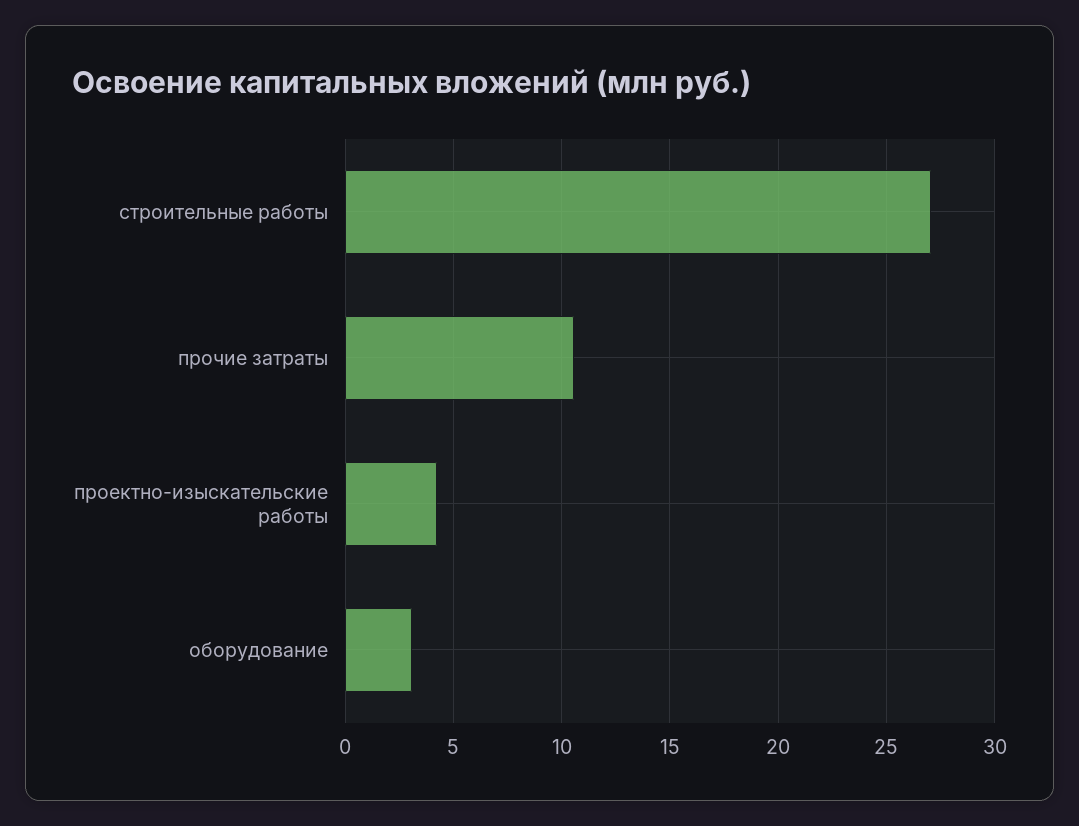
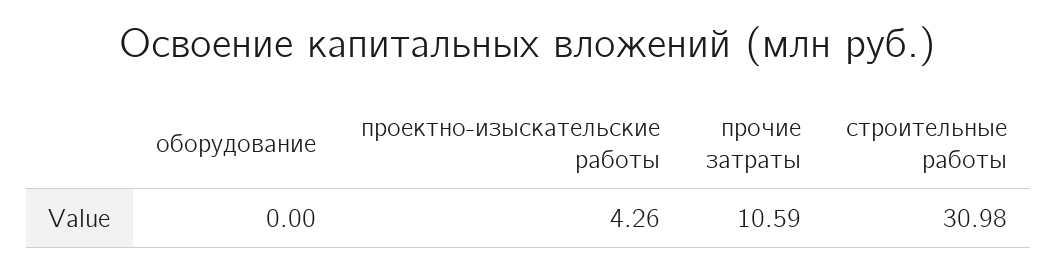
строительные работы: 27 -> 30.98
оборудование: 3 -> 0

